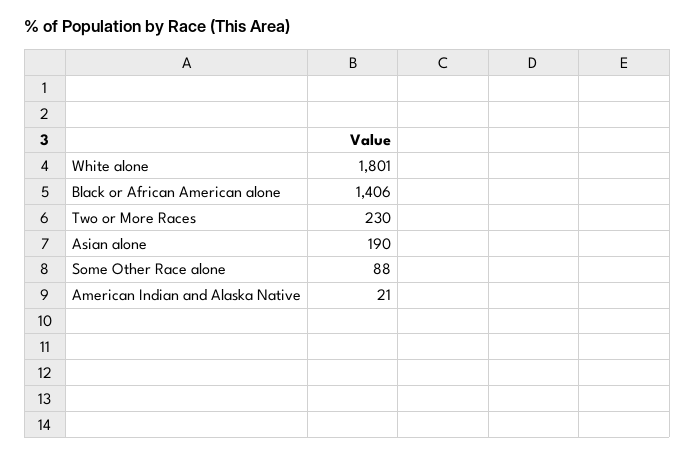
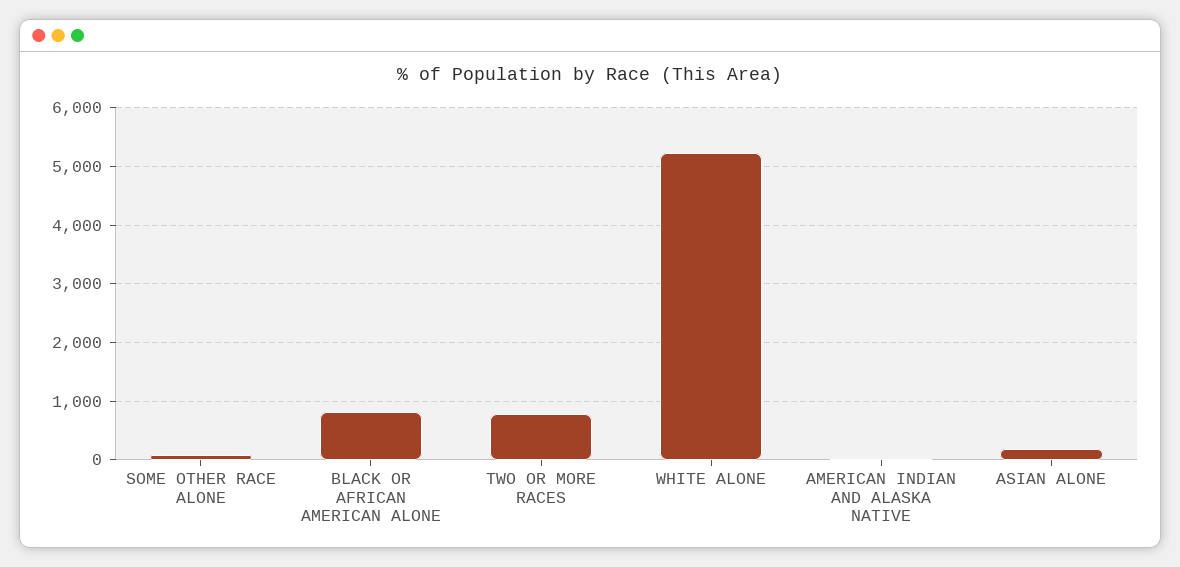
White alone: 1801 -> 5200
Black or African American alone: 1406 -> 800
Two or More Races: 230 -> 800

